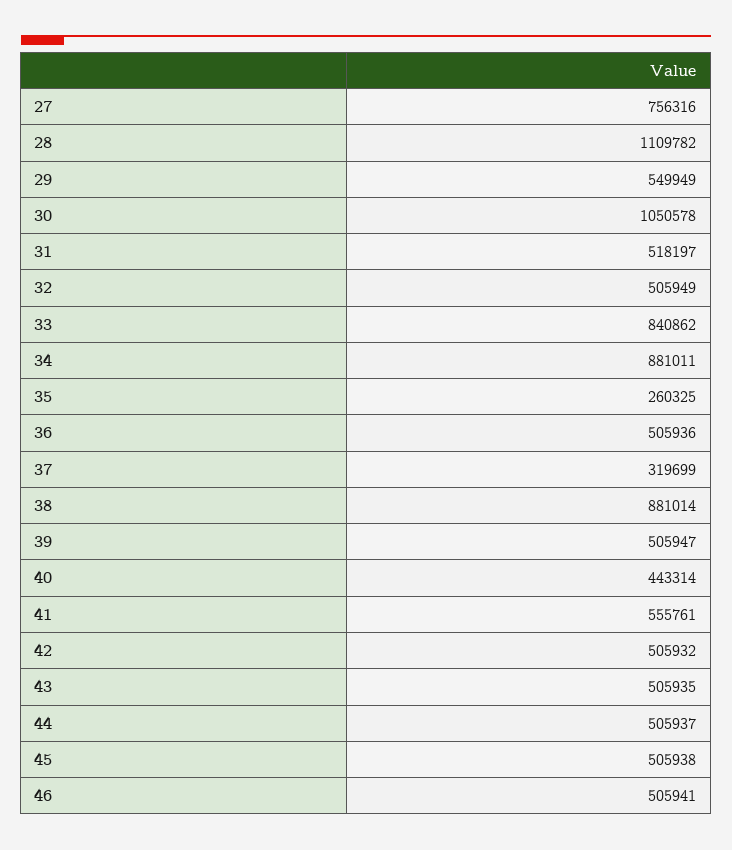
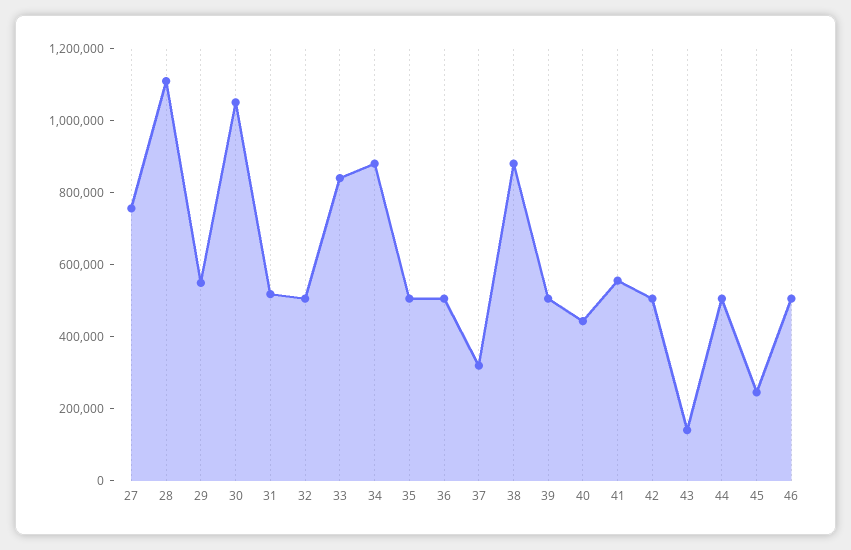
35: 260325 -> 500000
43: 505935 -> 150000
45: 505938 -> 250000

